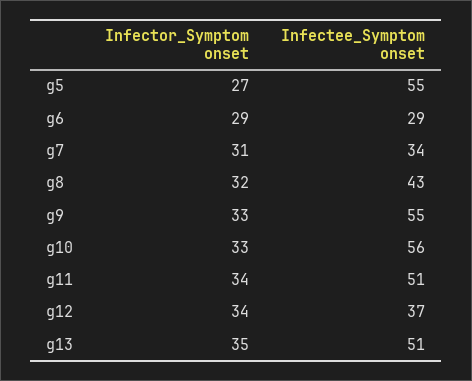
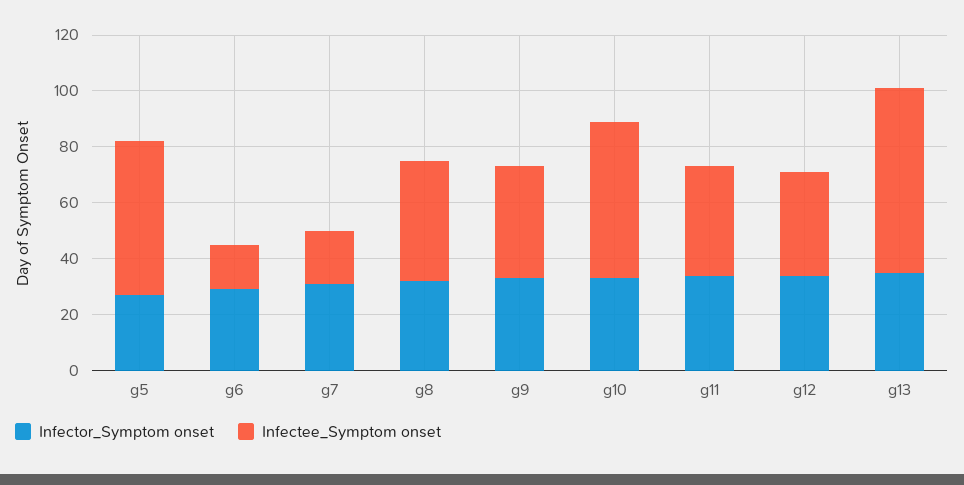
Infectee_Symptom onset, g6: 29 -> 15
Infectee_Symptom onset, g7: 34 -> 20
Infectee_Symptom onset, g9: 55 -> 40
Infectee_Symptom onset, g11: 51 -> 40
Infectee_Symptom onset, g13: 51 -> 65

